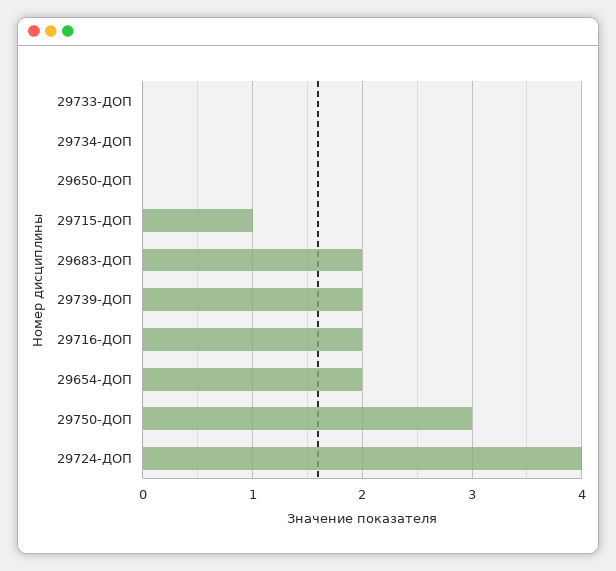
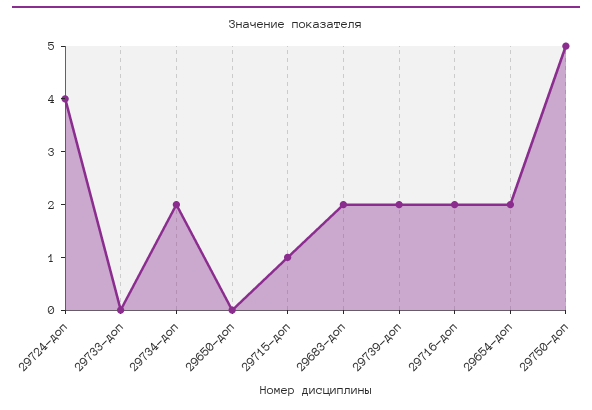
29734-ДОП: 0 -> 2
29750-ДОП: 3 -> 5

